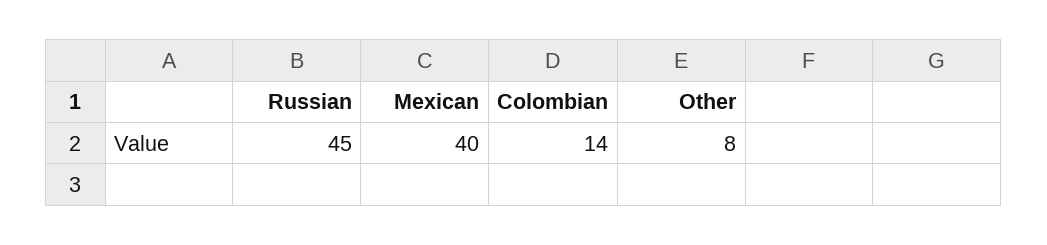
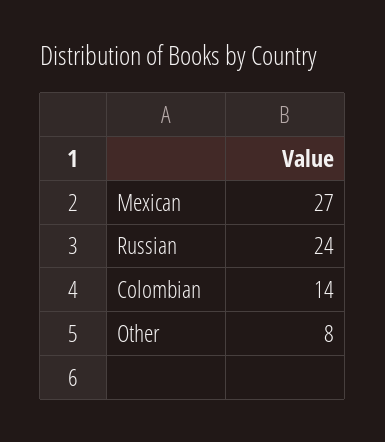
Russian: 45 -> 24
Mexican: 40 -> 27

